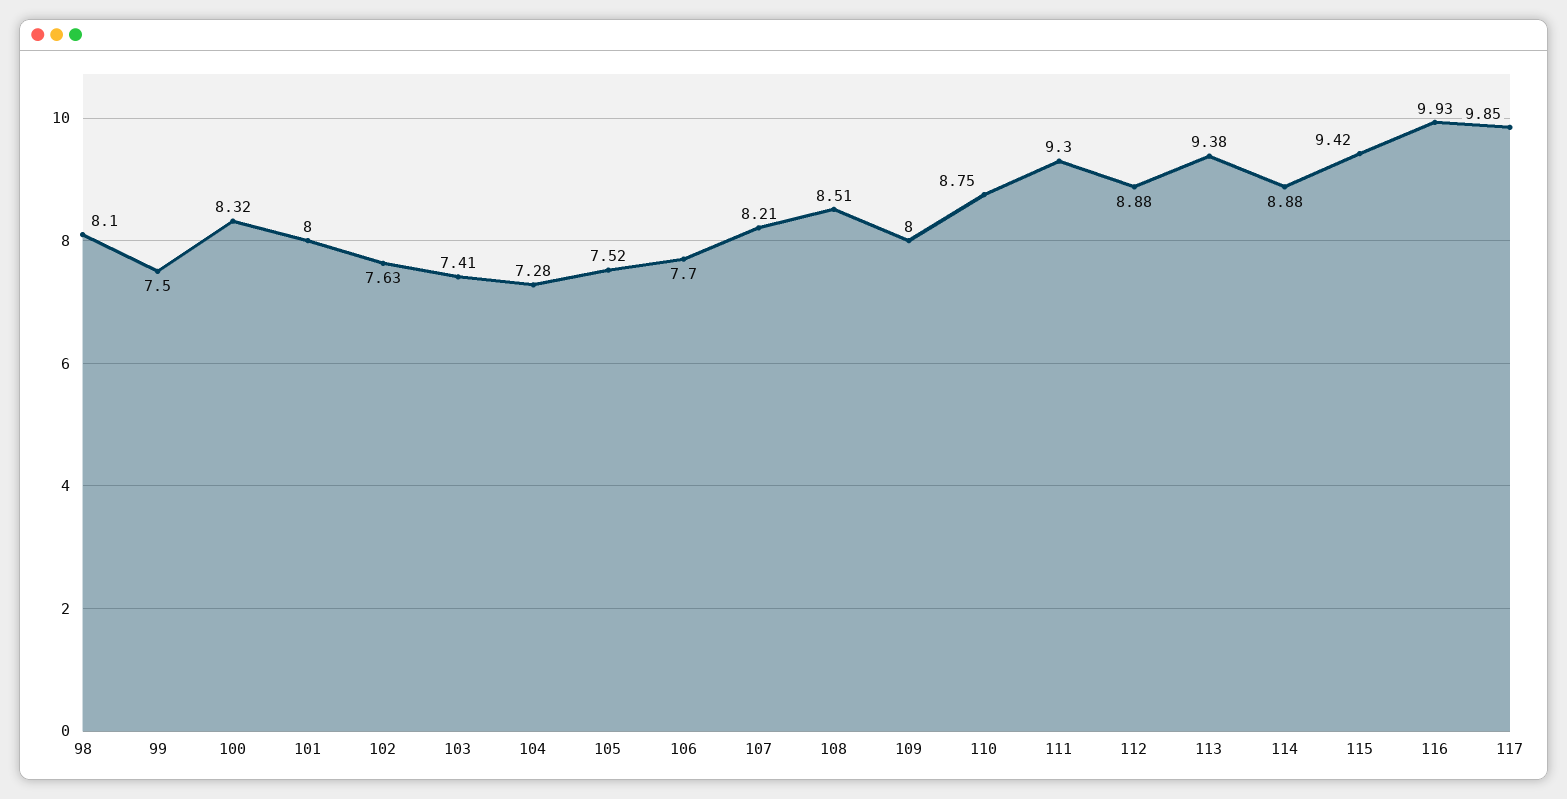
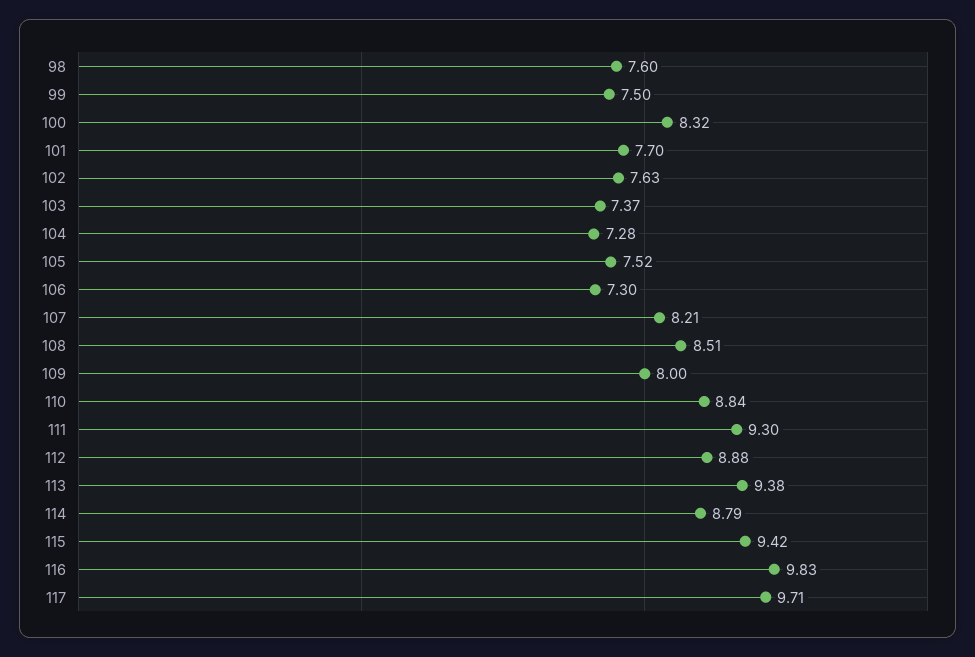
98: 8.1 -> 7.6
101: 8 -> 7.7
103: 7.41 -> 7.37
106: 7.7 -> 7.3
110: 8.75 -> 8.84
114: 8.88 -> 8.79
116: 9.93 -> 9.83
117: 9.85 -> 9.71

